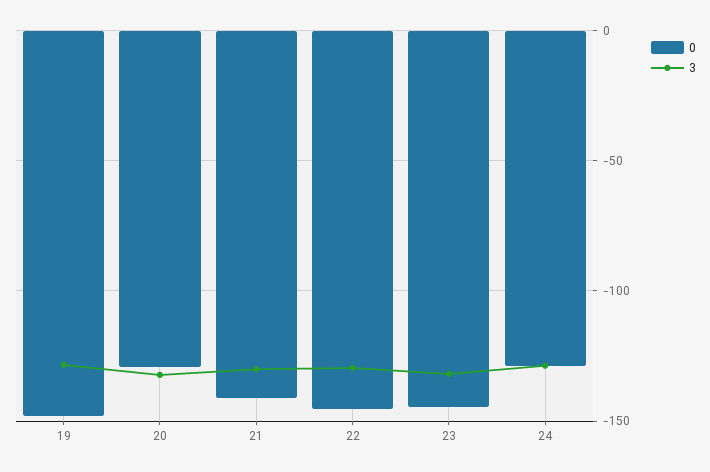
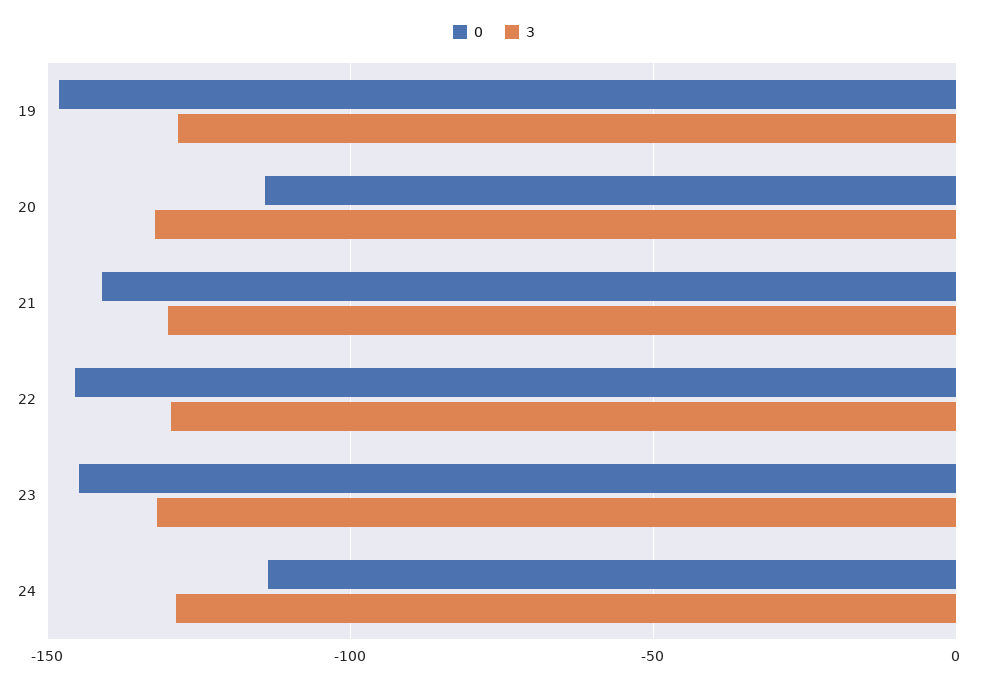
0, 20: -130 -> -115
0, 24: -130 -> -115

